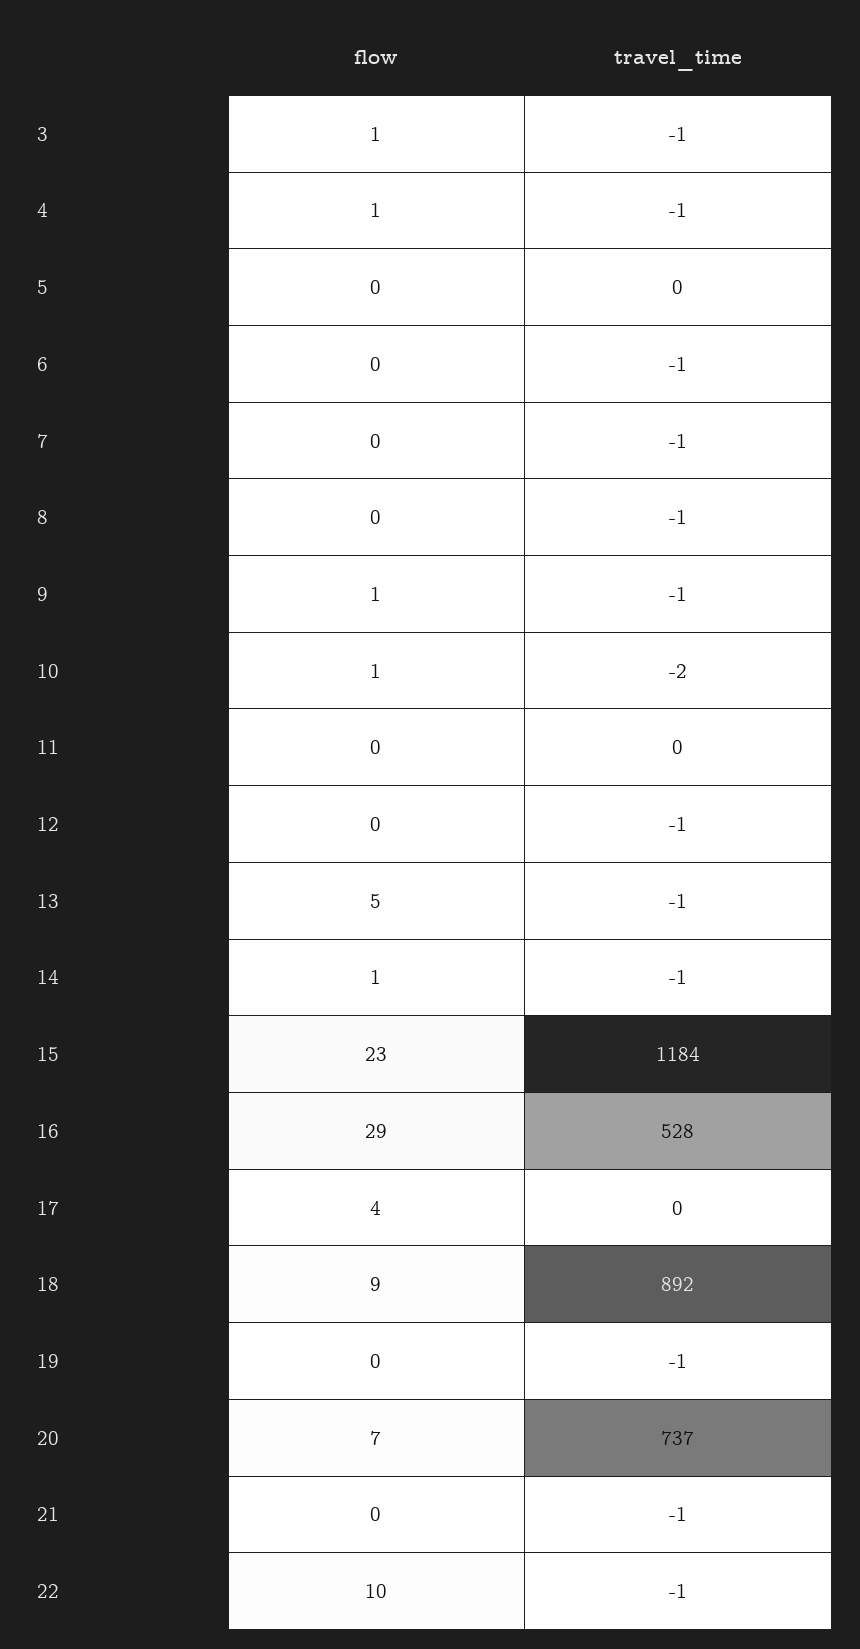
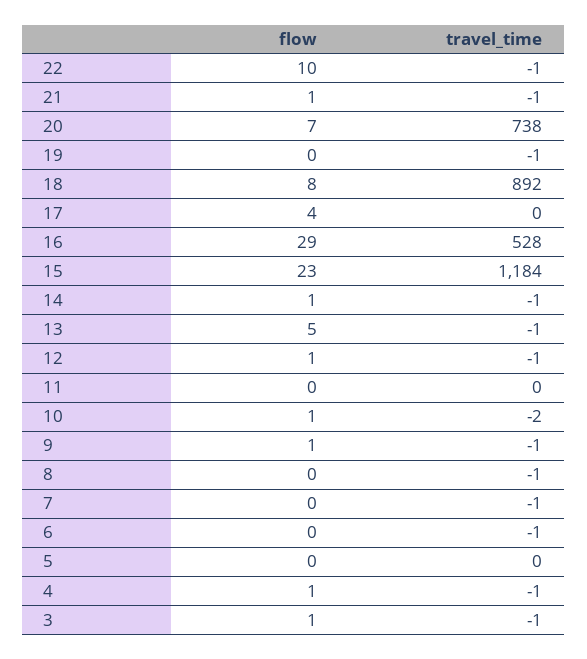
flow, 12: 0 -> 1
flow, 18: 9 -> 8
travel_time, 20: 737 -> 738
flow, 21: 0 -> 1

